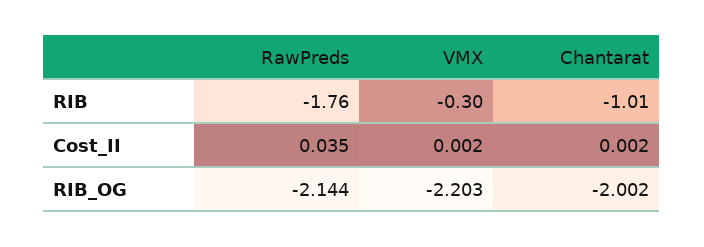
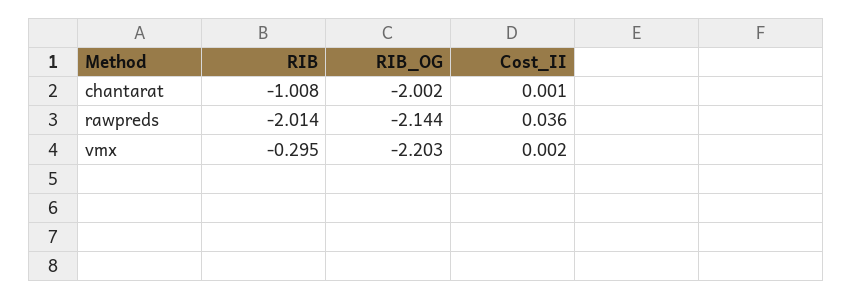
RawPreds, RIB: -1.76 -> -2.014
RawPreds, Cost_II: 0.035 -> 0.036
Chantarat, Cost_II: 0.002 -> 0.001

